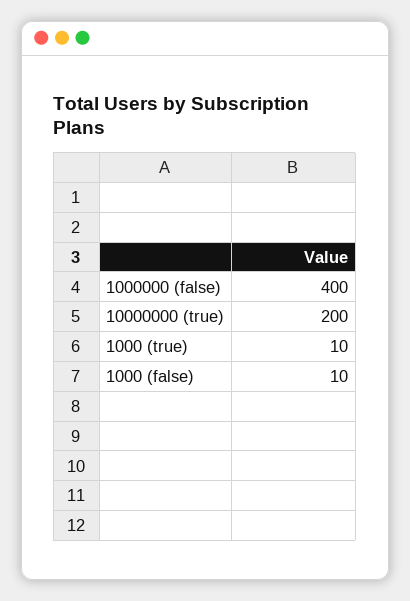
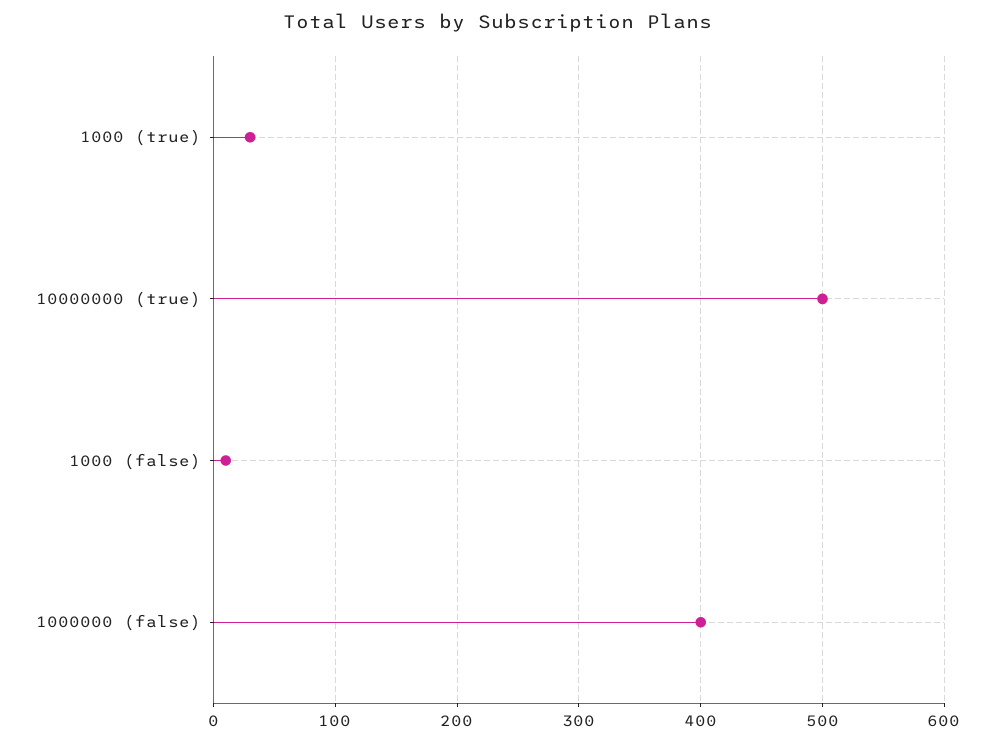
10000000 (true): 200 -> 500
1000 (true): 10 -> 30

